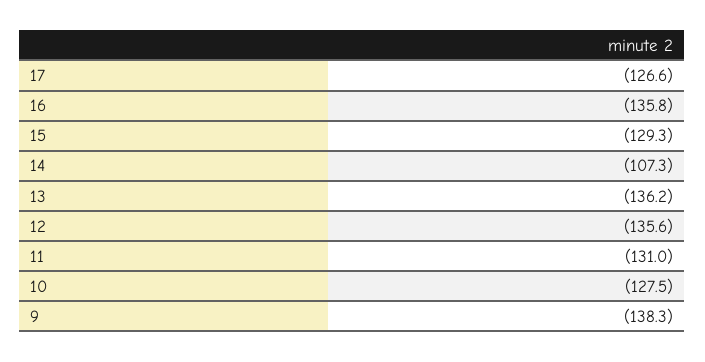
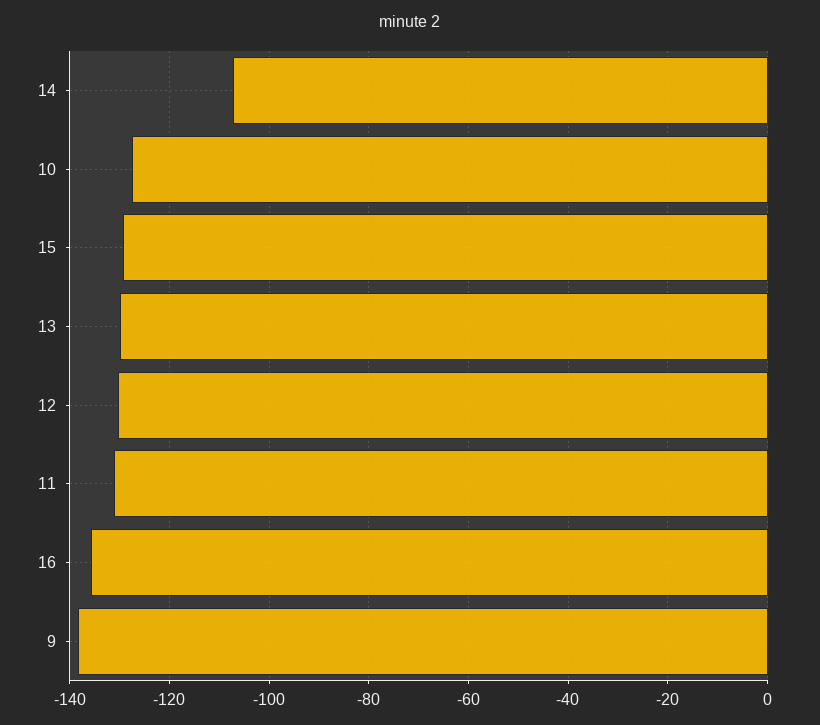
17: -126.6 -> none
13: -136.2 -> -130
12: -135.6 -> -130

